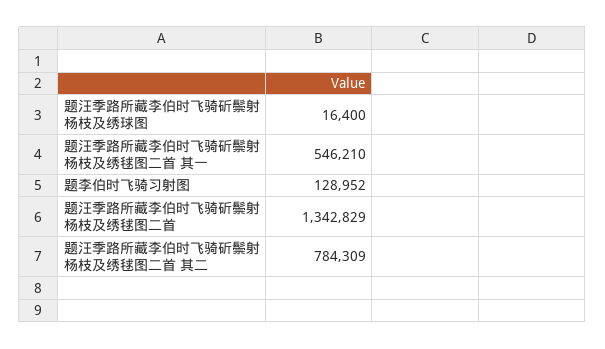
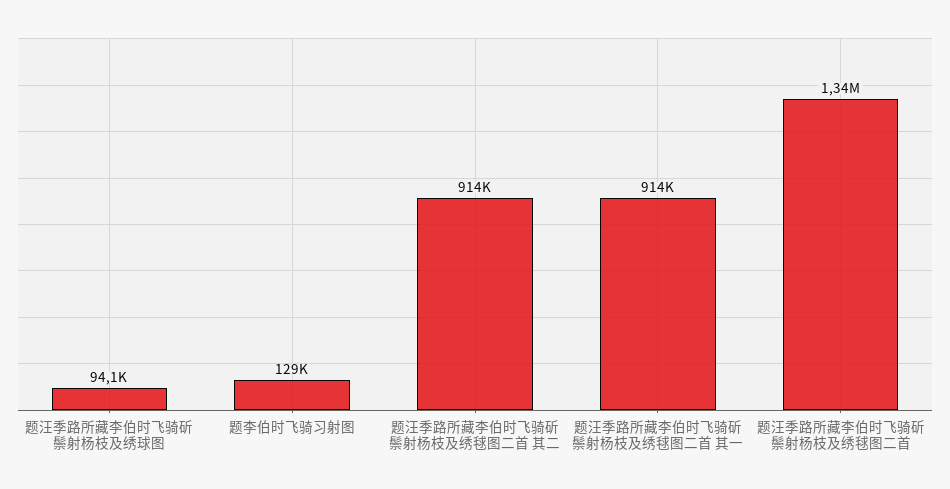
题汪季路所藏李伯时飞骑斫鬃射杨枝及绣球图: 16400 -> 94100
题汪季路所藏李伯时飞骑斫鬃射杨枝及绣毬图二首 其一: 546210 -> 914000
题汪季路所藏李伯时飞骑斫鬃射杨枝及绣毬图二首 其二: 784309 -> 914000

